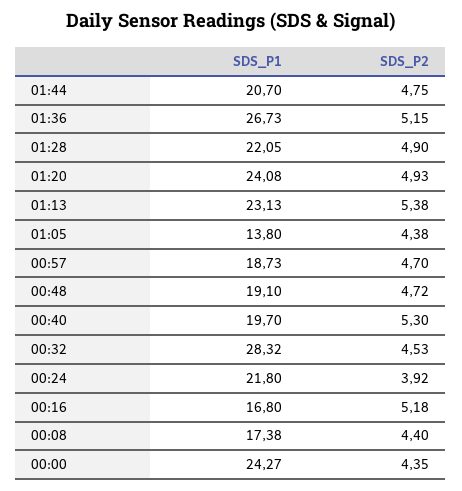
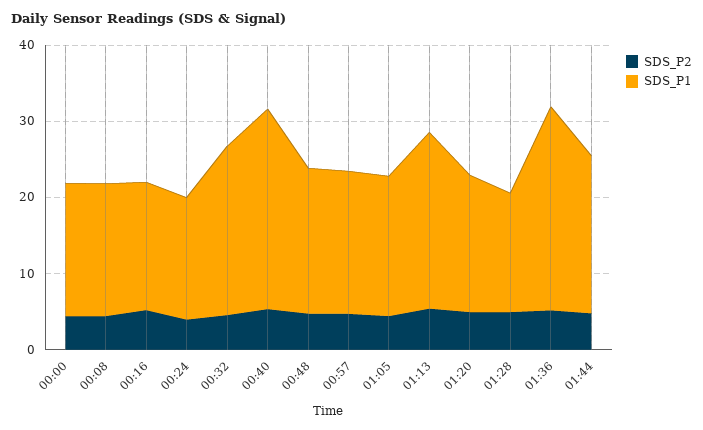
SDS_P1, 01:28: 22.05 -> 16
SDS_P1, 01:20: 24.08 -> 18
SDS_P1, 01:05: 13.8 -> 18
SDS_P1, 00:40: 19.7 -> 26
SDS_P1, 00:32: 28.32 -> 22
SDS_P1, 00:24: 21.8 -> 16
SDS_P1, 00:00: 24.27 -> 18

